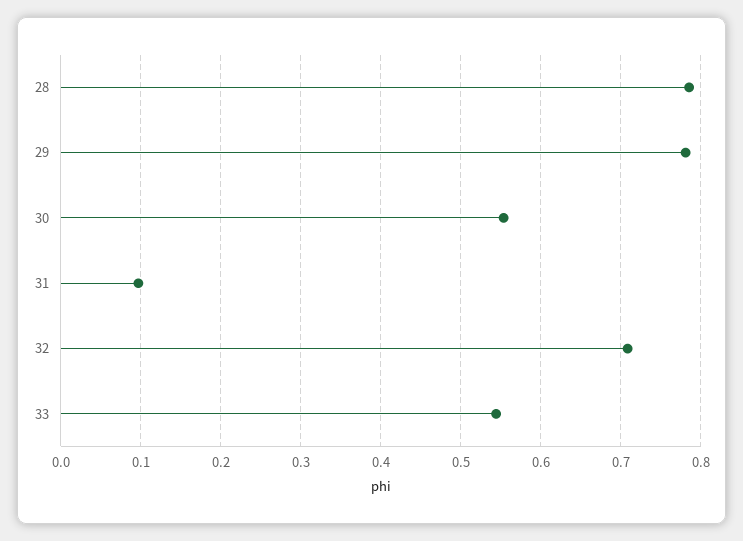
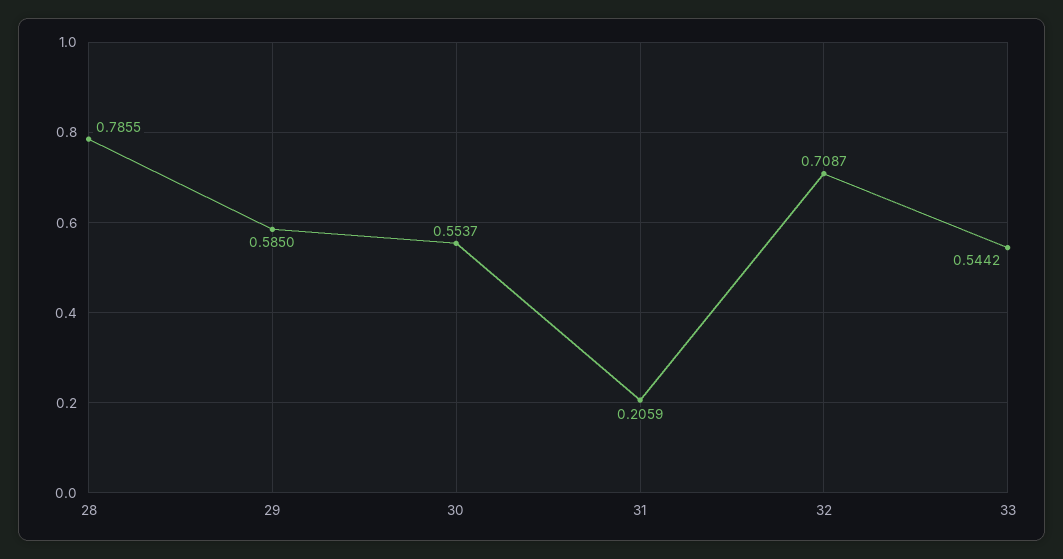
29: 0.78 -> 0.585
31: 0.1 -> 0.2059

